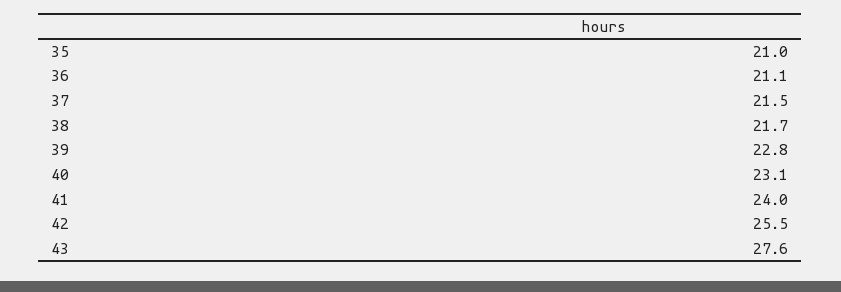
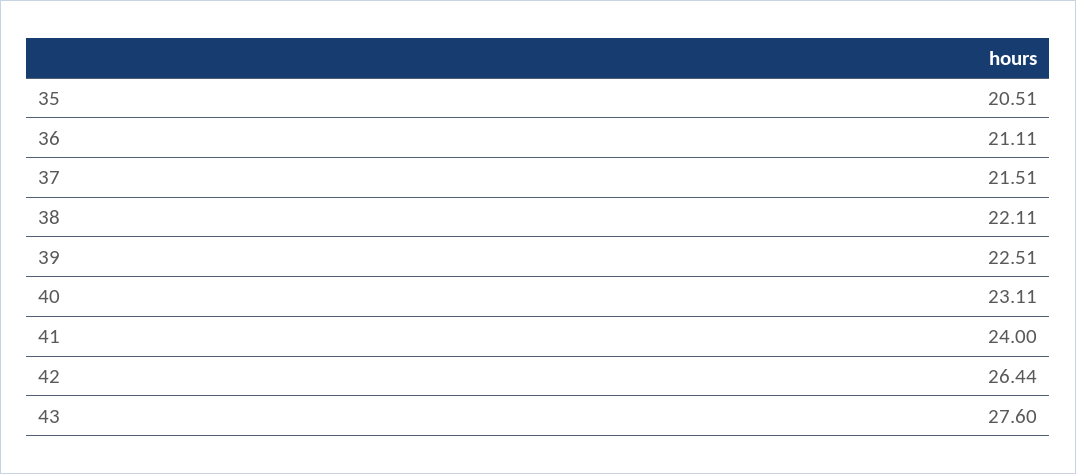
35: 21 -> 20.51
38: 21.7 -> 22.11
39: 22.8 -> 22.51
42: 25.5 -> 26.44

